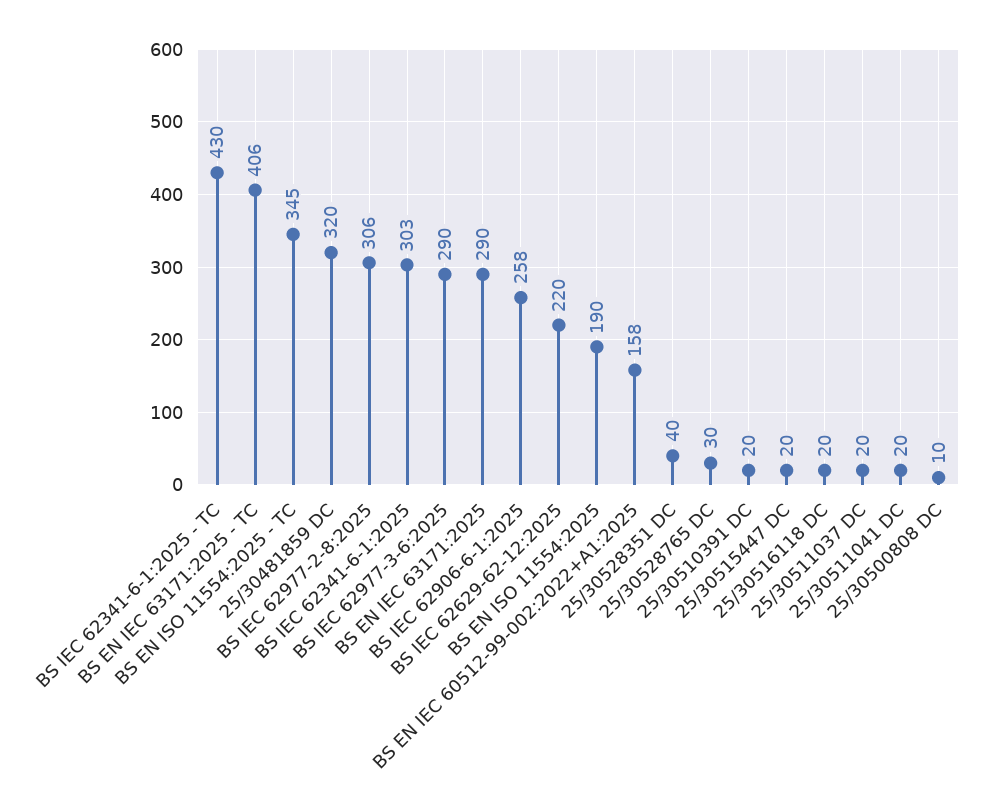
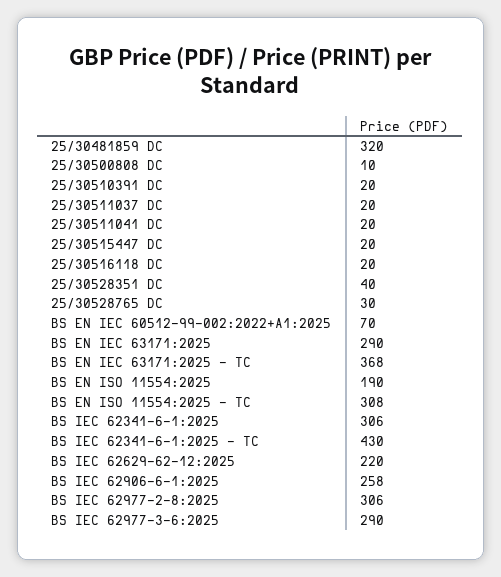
BS EN IEC 63171:2025 - TC: 406 -> 368
BS EN ISO 11554:2025 - TC: 345 -> 308
BS IEC 62341-6-1:2025: 303 -> 306
BS EN IEC 60512-99-002:2022+A1:2025: 158 -> 70

